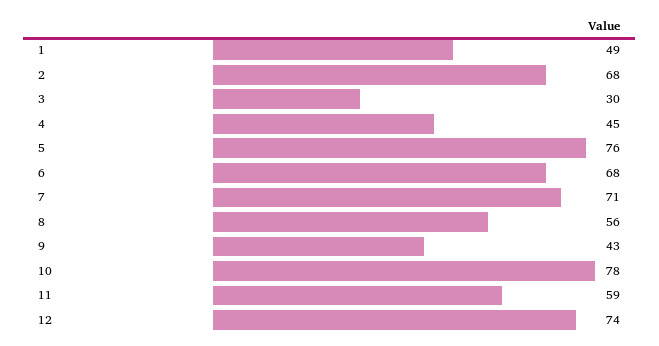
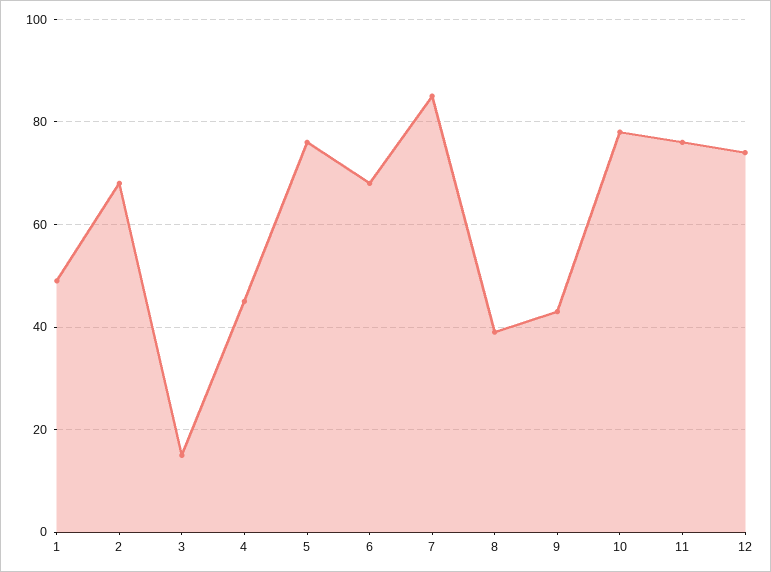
3: 30 -> 15
7: 71 -> 85
8: 56 -> 40
11: 59 -> 75

